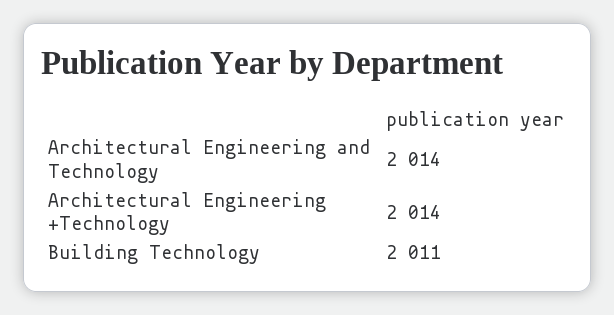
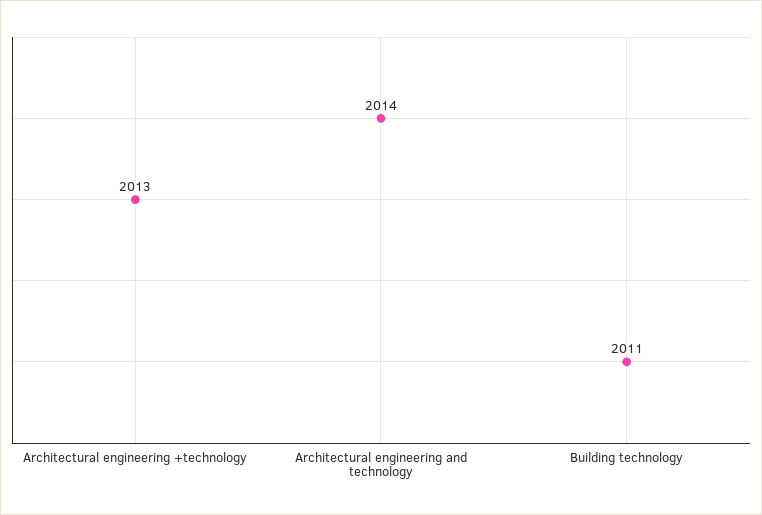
Architectural Engineering +Technology: 2014 -> 2013

